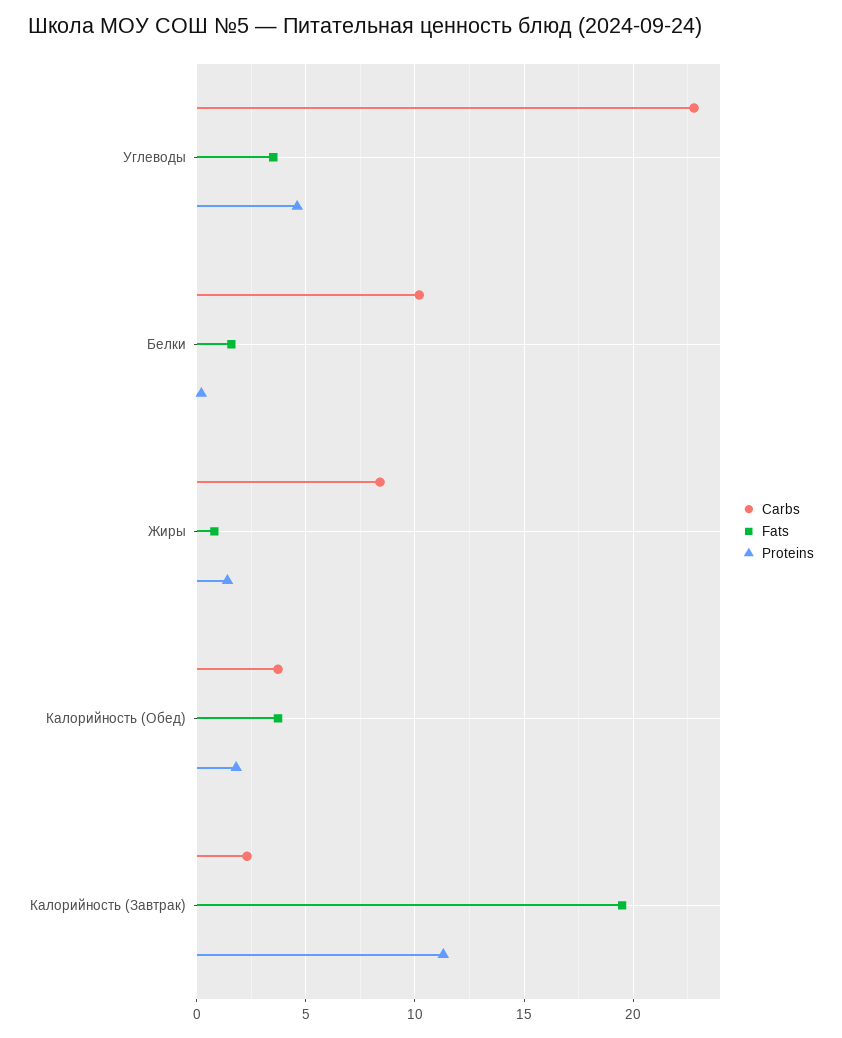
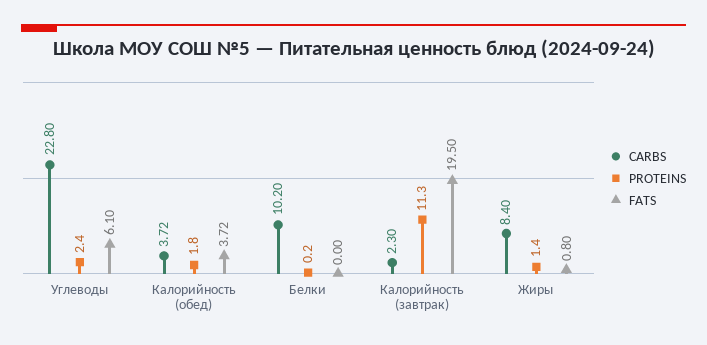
Fats, Углеводы: 3.5 -> 6.1
Proteins, Углеводы: 4.5 -> 2.4
Fats, Белки: 1.5 -> 0

